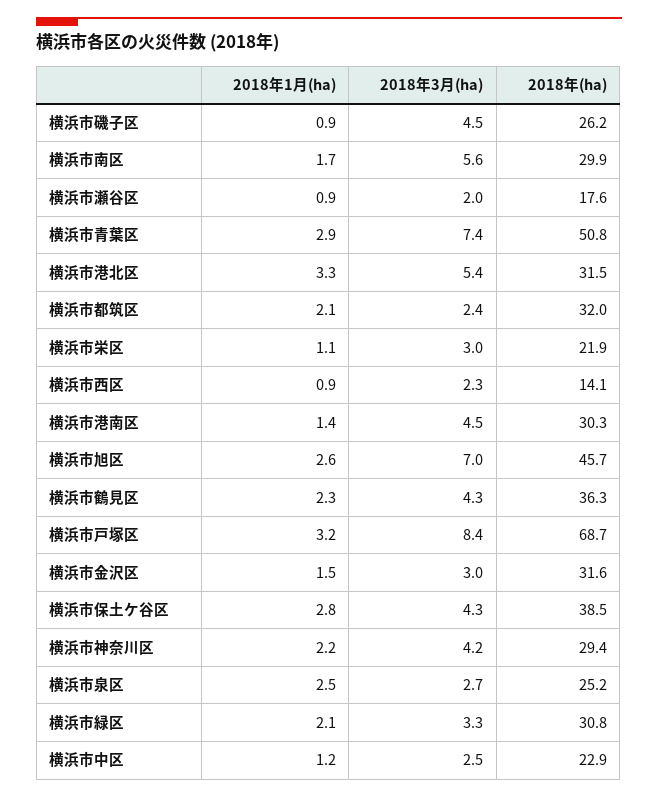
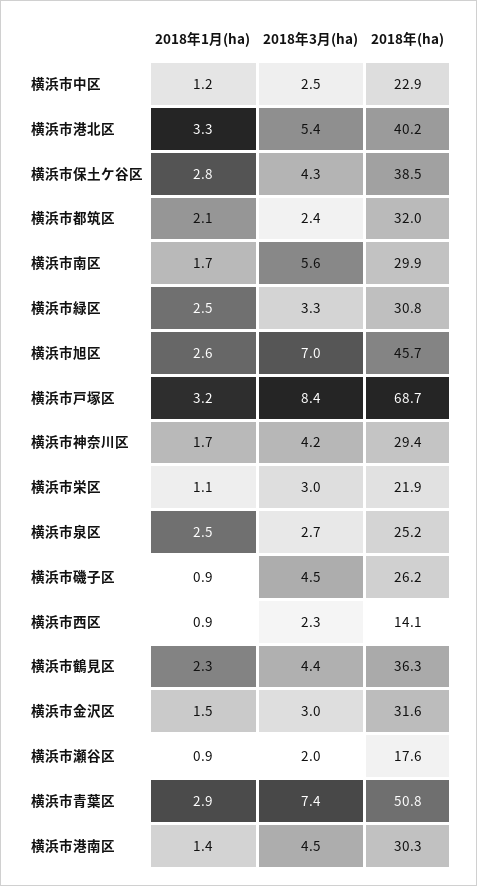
2018年(ha), 横浜市港北区: 31.5 -> 40.2
2018年3月(ha), 横浜市鶴見区: 4.3 -> 4.4
2018年1月(ha), 横浜市神奈川区: 2.2 -> 1.7
2018年1月(ha), 横浜市緑区: 2.1 -> 2.5

